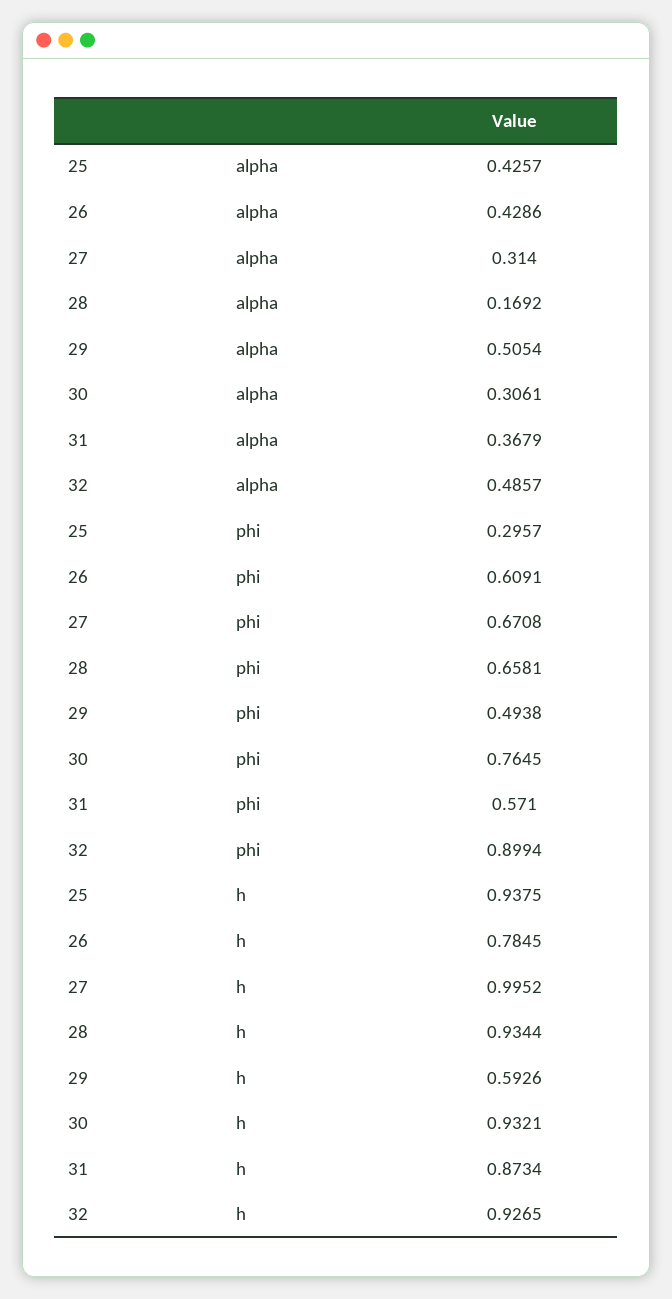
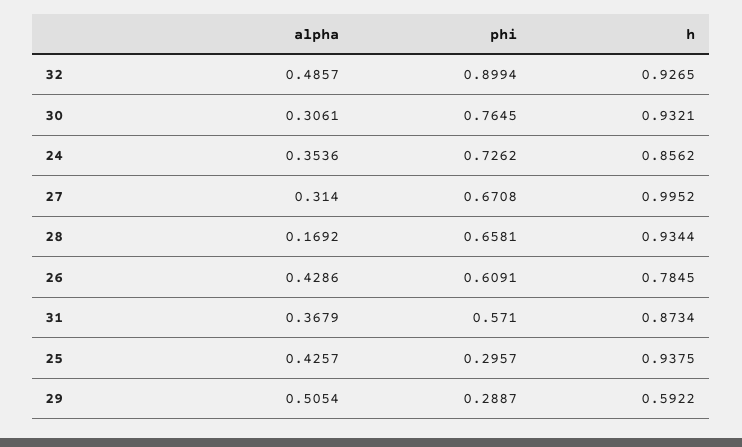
29, phi: 0.4938 -> 0.2887
29, h: 0.5926 -> 0.5922
24, alpha: none -> 0.3536
24, phi: none -> 0.7262
24, h: none -> 0.8562

